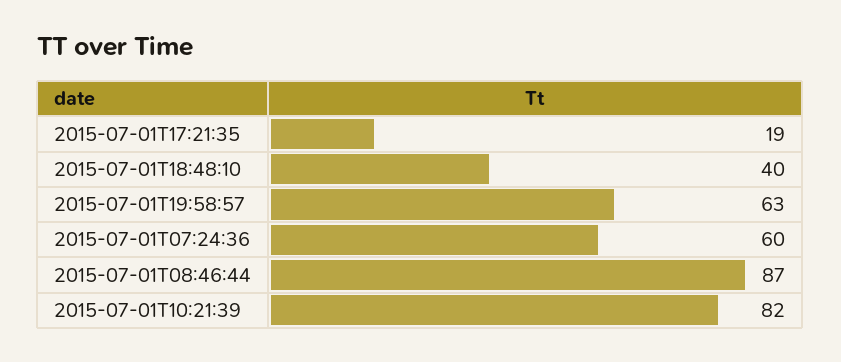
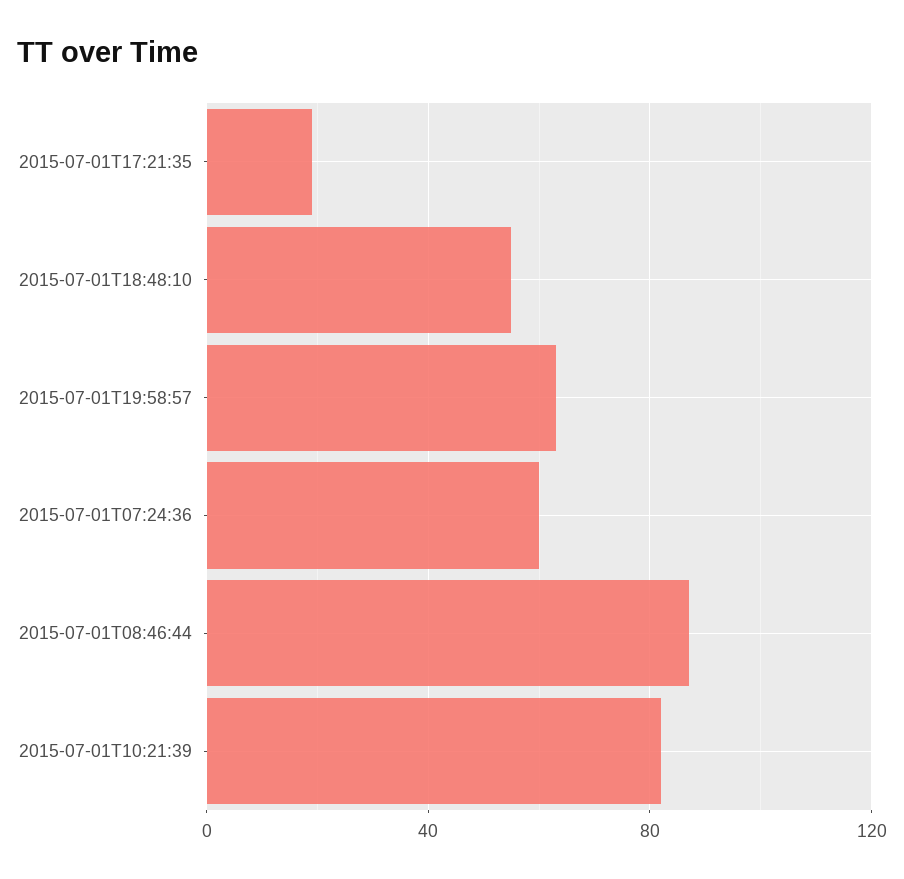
2015-07-01T18:48:10: 40 -> 55

